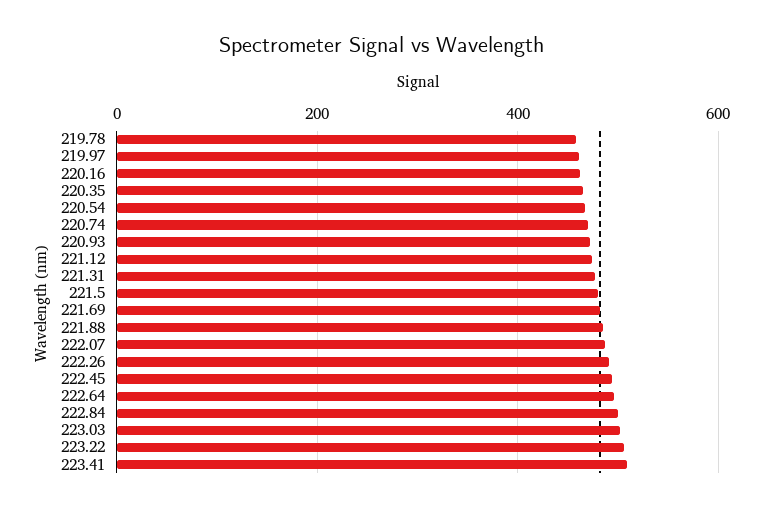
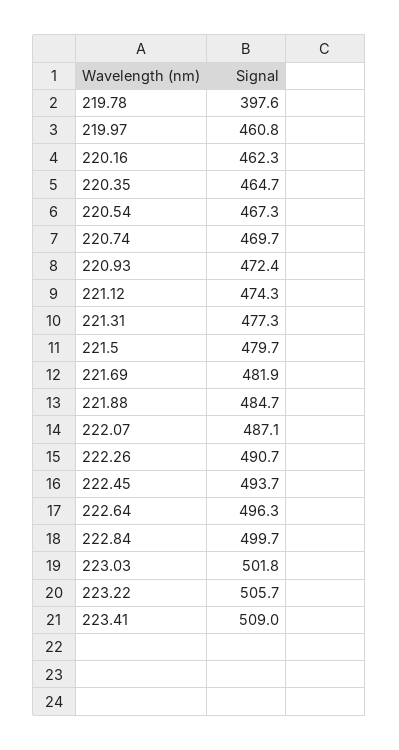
219.78: 460 -> 397.6

